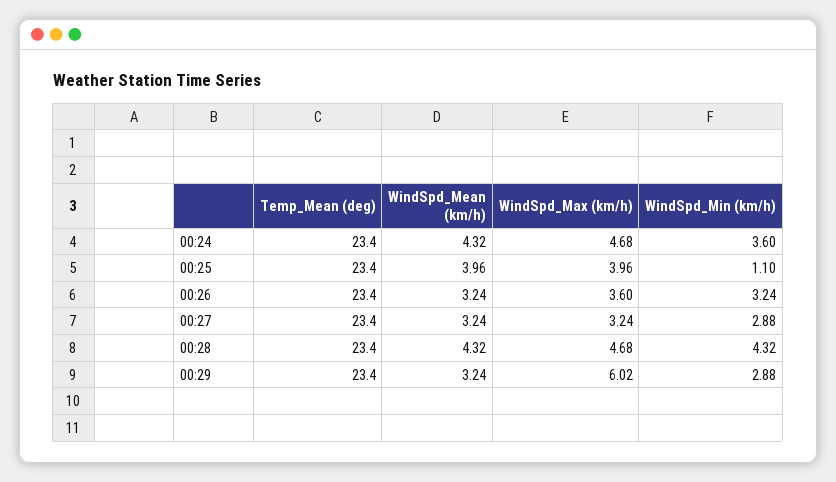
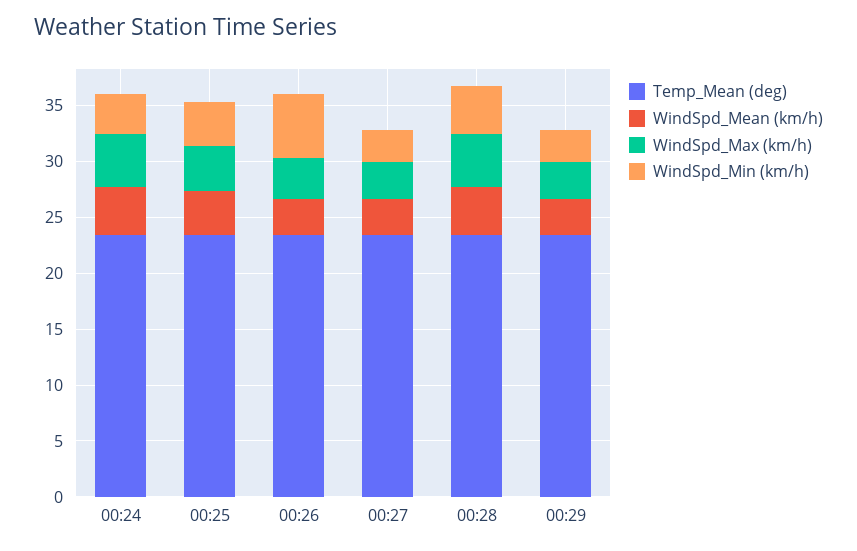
WindSpd_Min (km/h), 00:25: 1.1 -> 4
WindSpd_Min (km/h), 00:26: 3.24 -> 6
WindSpd_Max (km/h), 00:29: 6.02 -> 3

